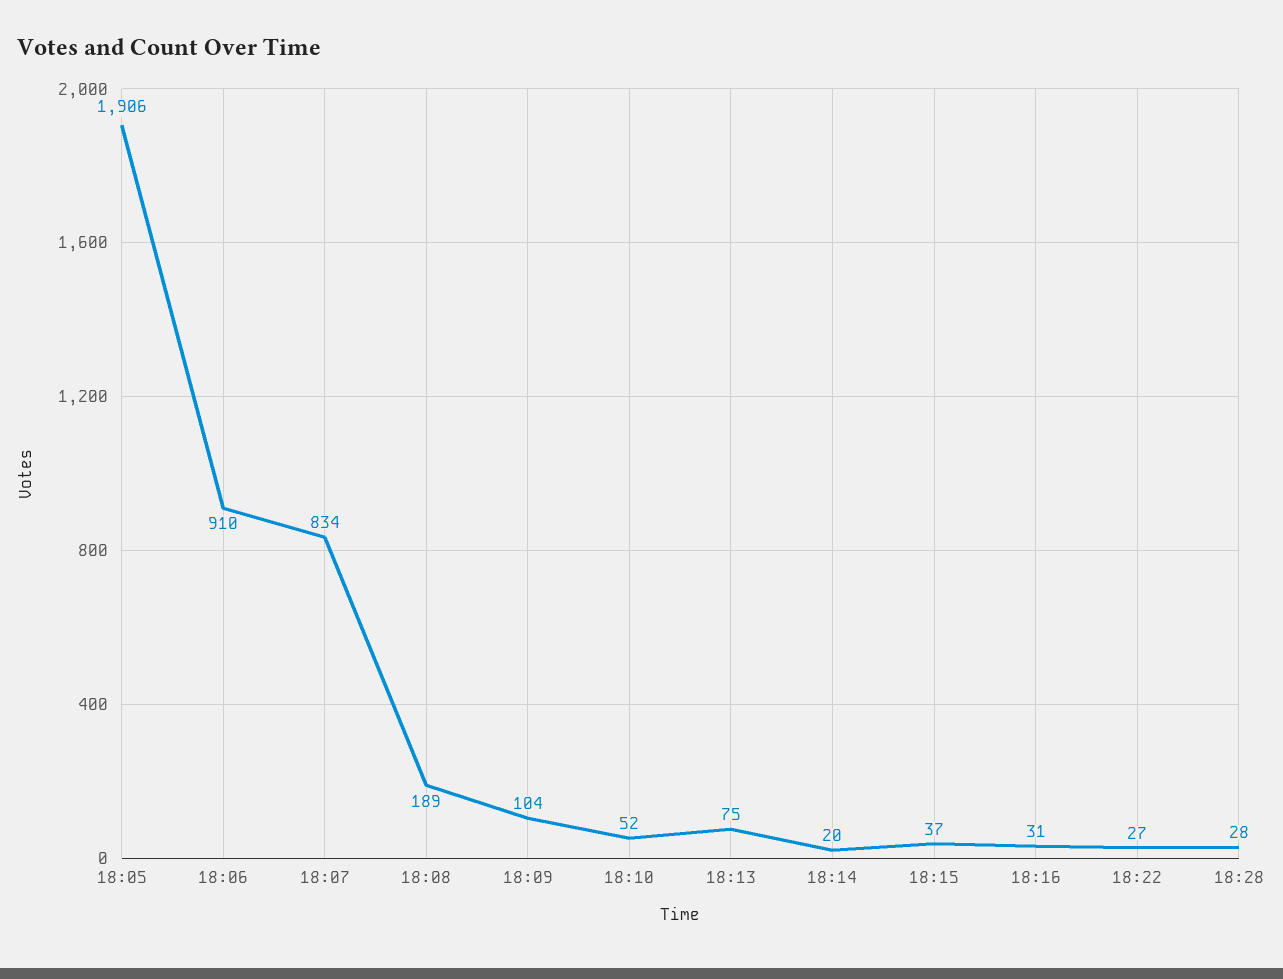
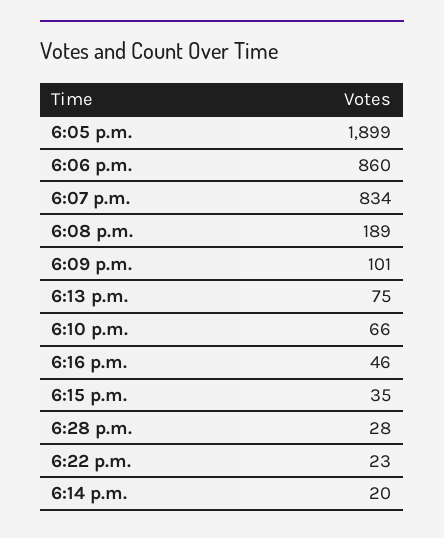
18:05: 1906 -> 1899
18:06: 910 -> 860
18:09: 104 -> 101
18:10: 52 -> 66
18:15: 37 -> 35
18:16: 31 -> 46
18:22: 27 -> 23

